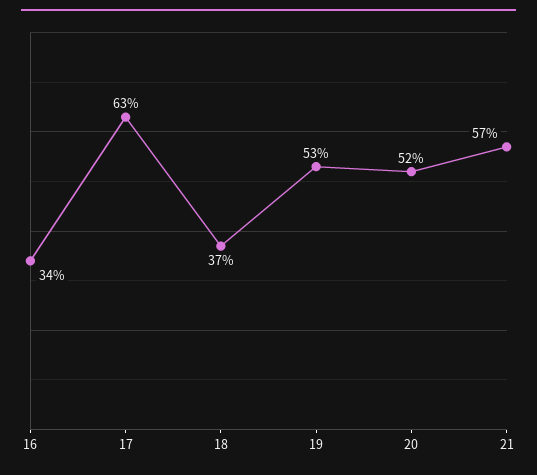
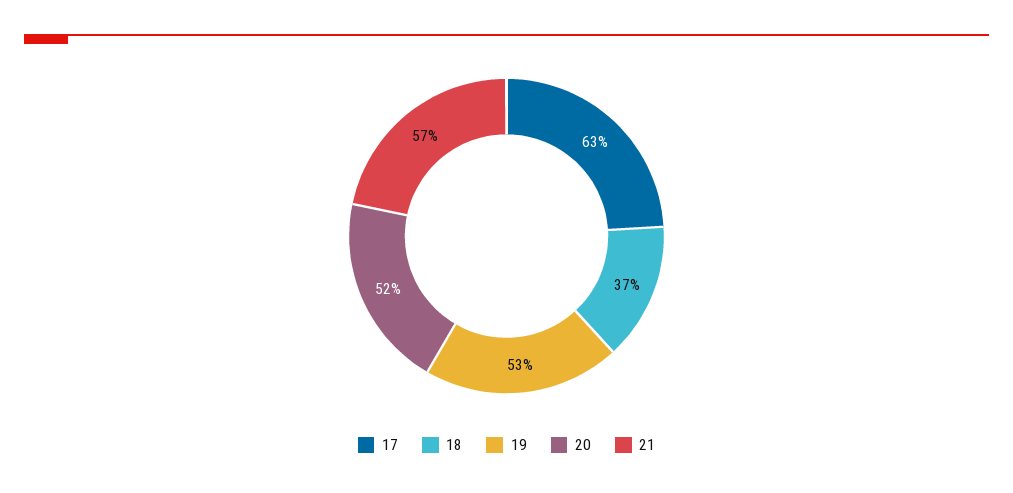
16: 34 -> none

